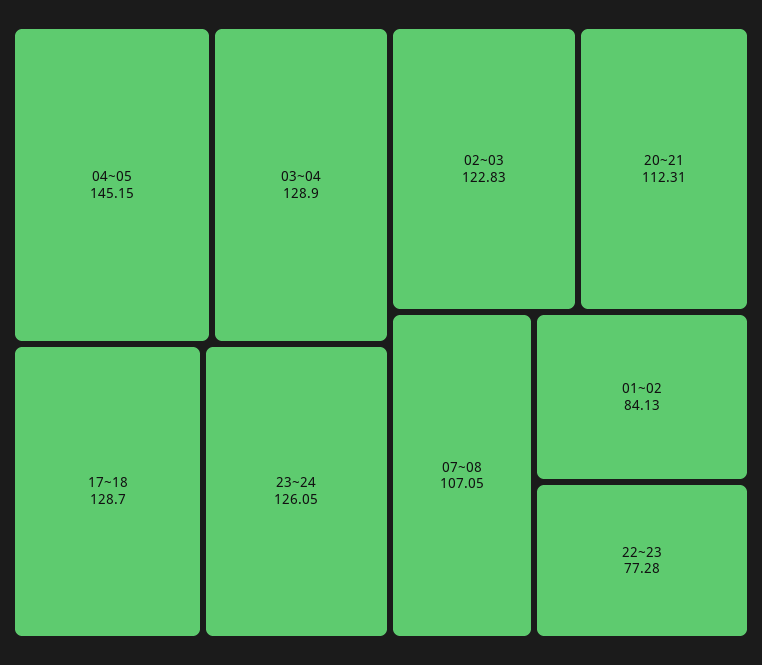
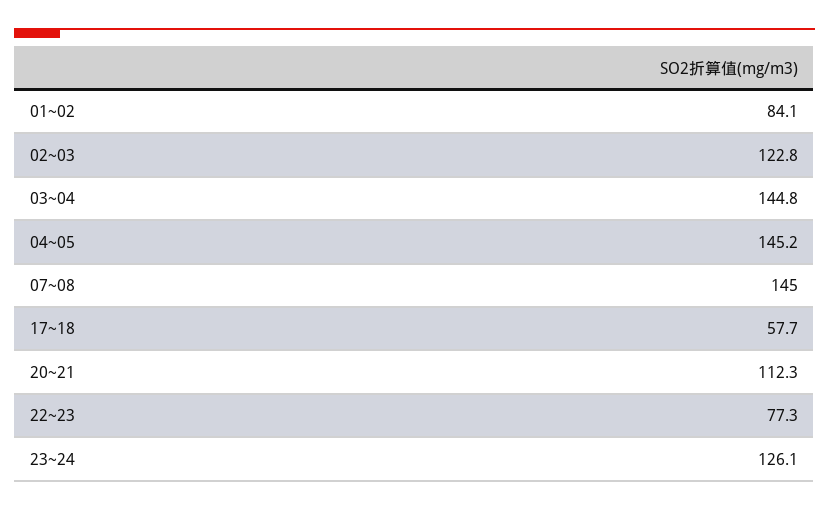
03~04: 128.9 -> 144.8
17~18: 128.7 -> 57.7
07~08: 107.05 -> 145

